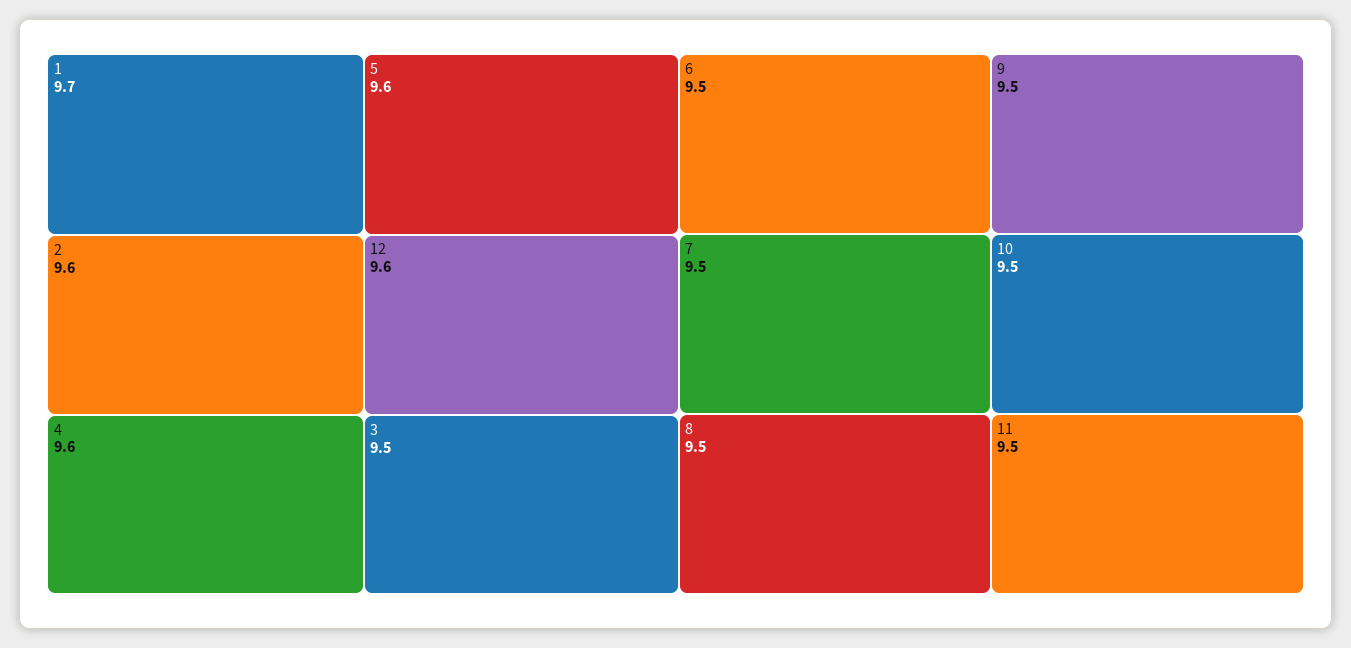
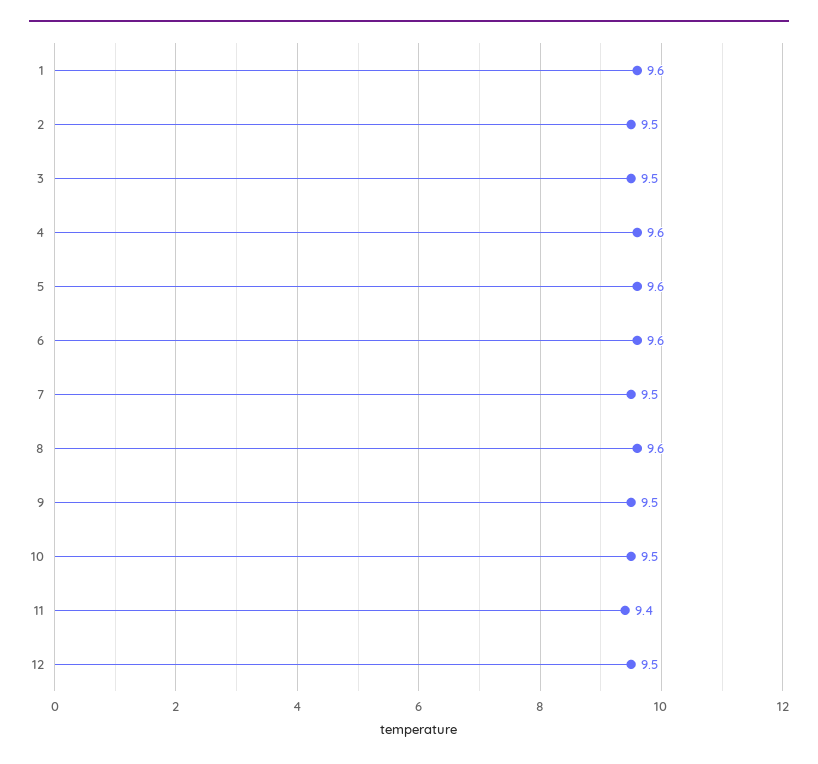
1: 9.7 -> 9.6
2: 9.6 -> 9.5
12: 9.6 -> 9.5
6: 9.5 -> 9.6
8: 9.5 -> 9.6
11: 9.5 -> 9.4

